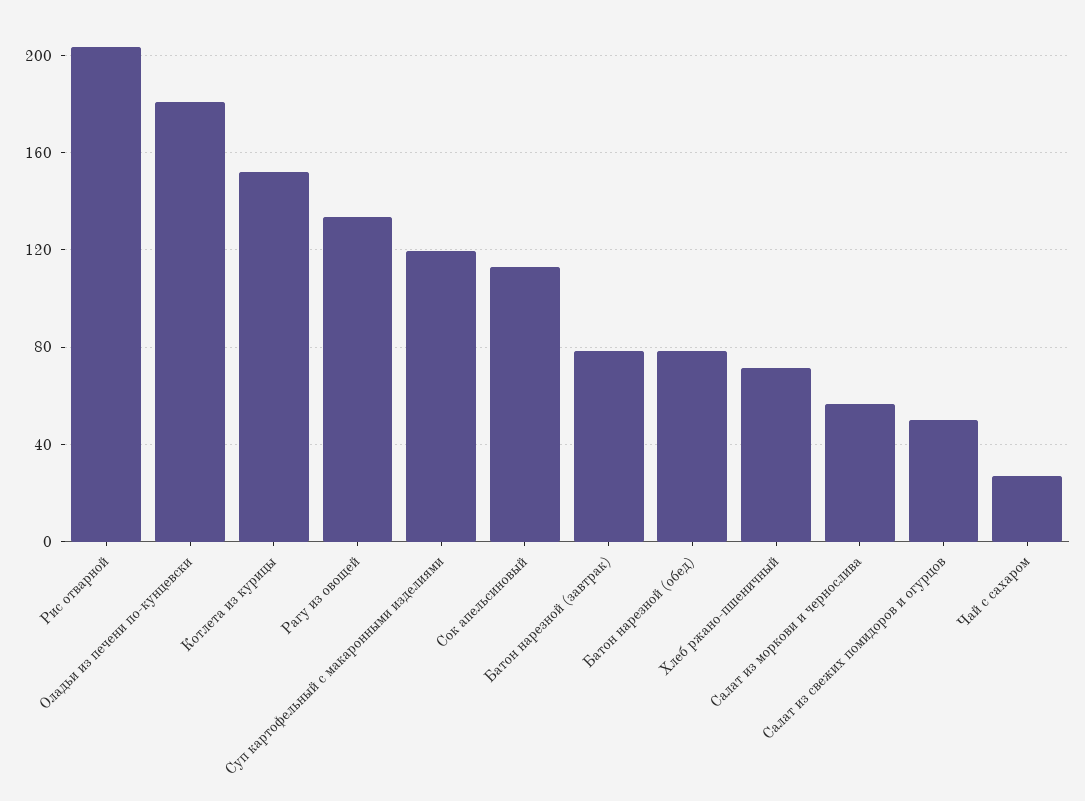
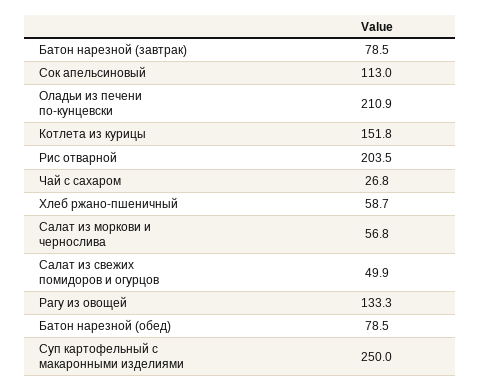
Оладьи из печени по-кунцевски: 180 -> 210.9
Суп картофельный с макаронными изделиями: 120 -> 250
Хлеб ржано-пшеничный: 70 -> 58.7

